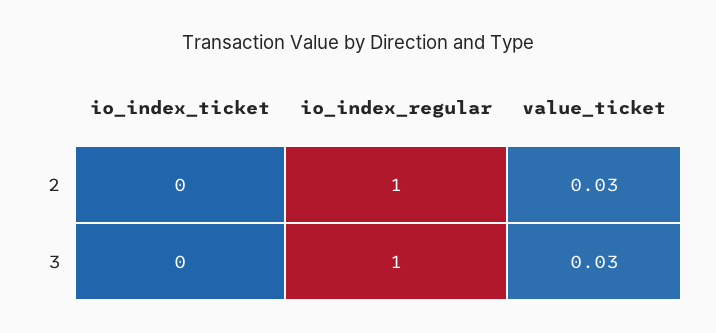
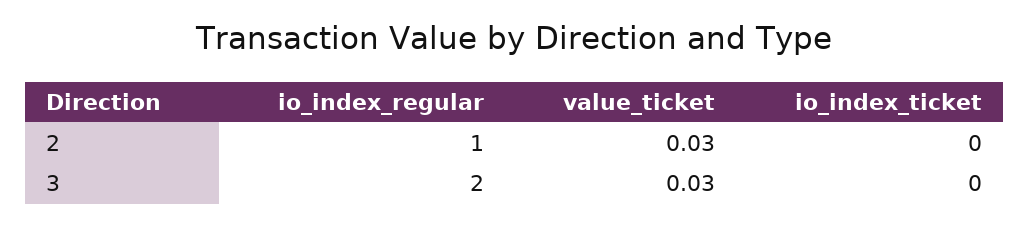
io_index_regular, 3: 1 -> 2

